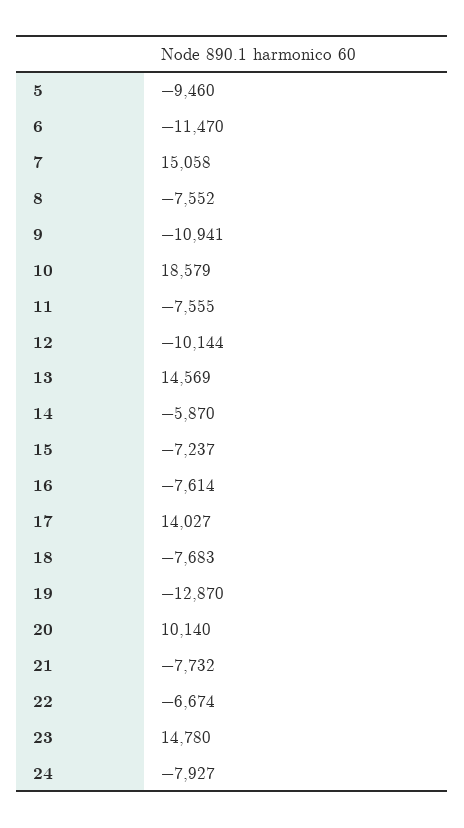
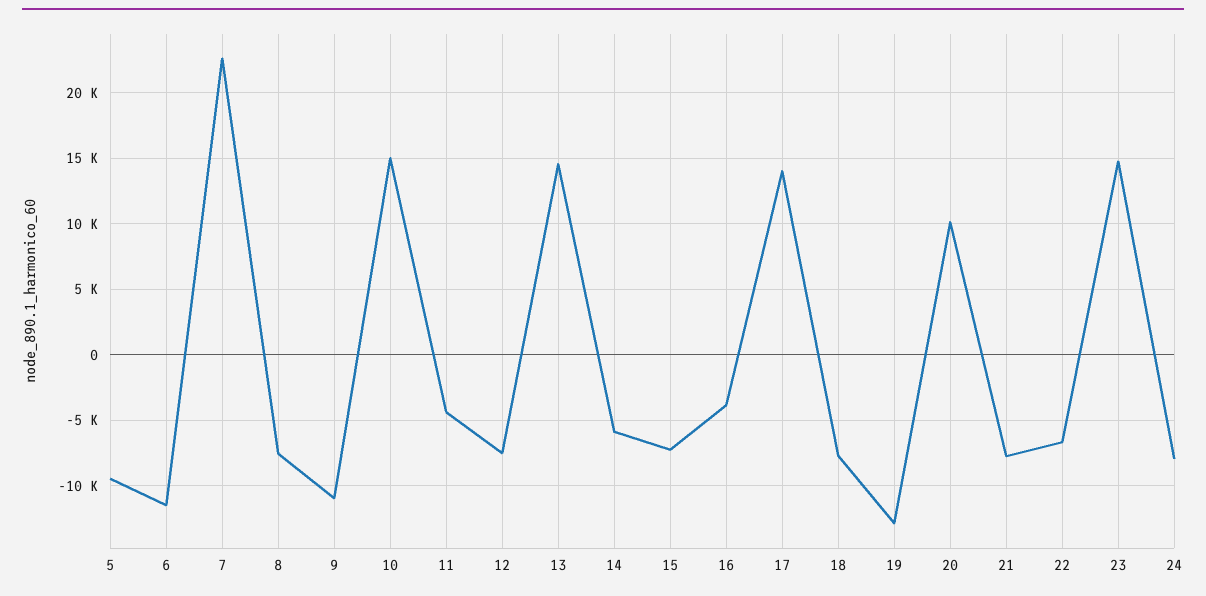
7: 15058 -> 22500
10: 18579 -> 15000
11: -7555 -> -4500
12: -10144 -> -7500
16: -7614 -> -4000

